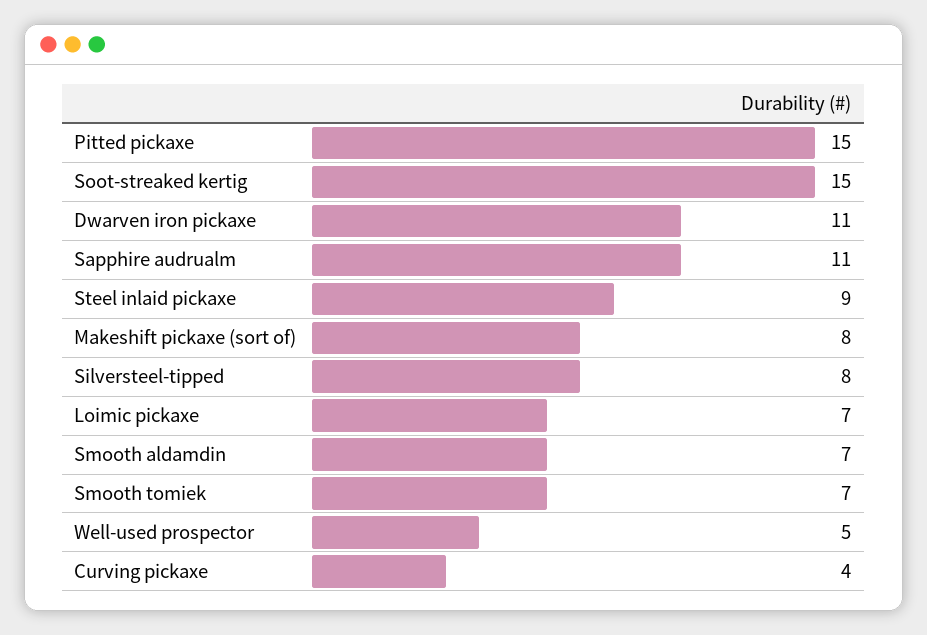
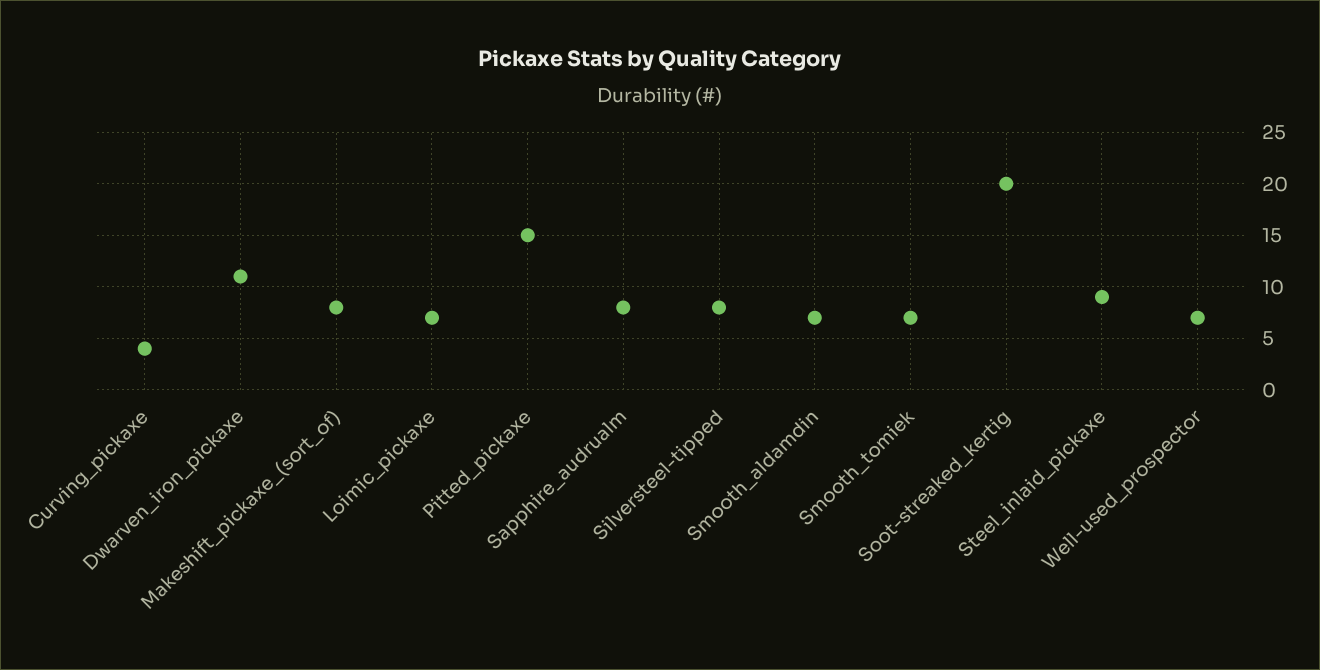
Soot-streaked kertig: 15 -> 20
Sapphire audrualm: 11 -> 8
Well-used prospector: 5 -> 7

